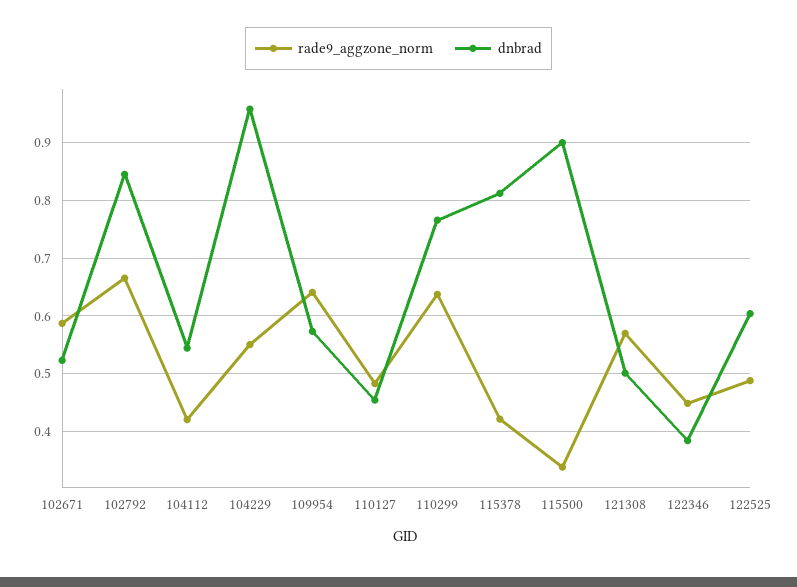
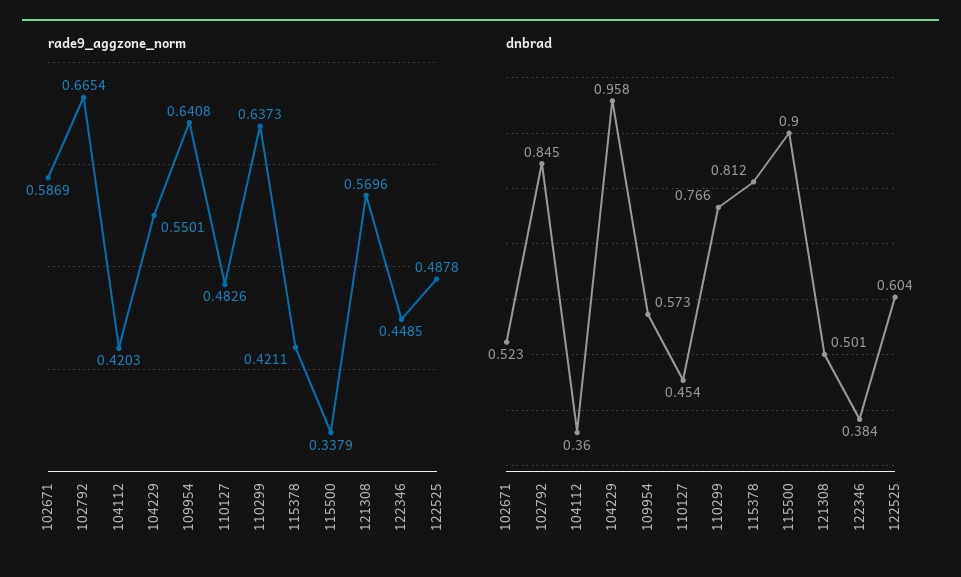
dnbrad, 104112: 0.54 -> 0.36

